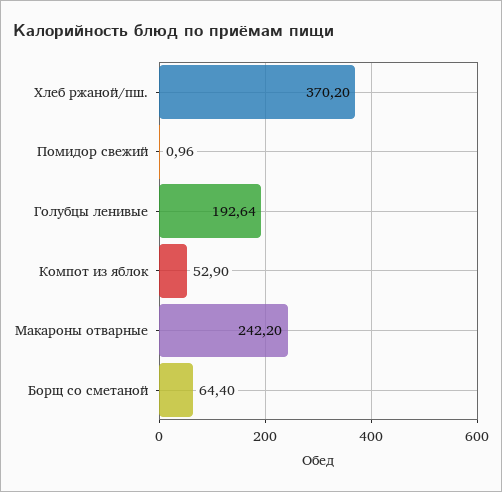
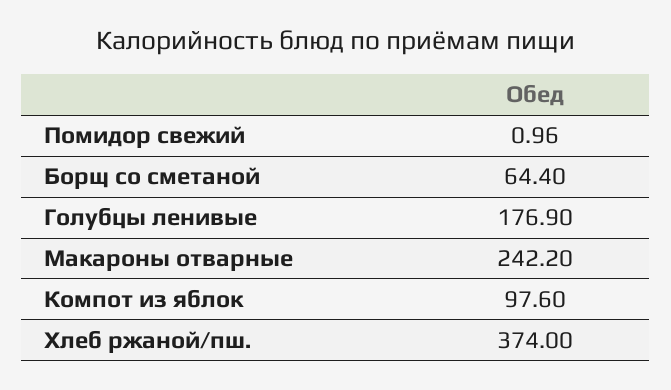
Хлеб ржаной/пш.: 370.2 -> 374
Голубцы ленивые: 192.64 -> 176.9
Компот из яблок: 52.9 -> 97.6

